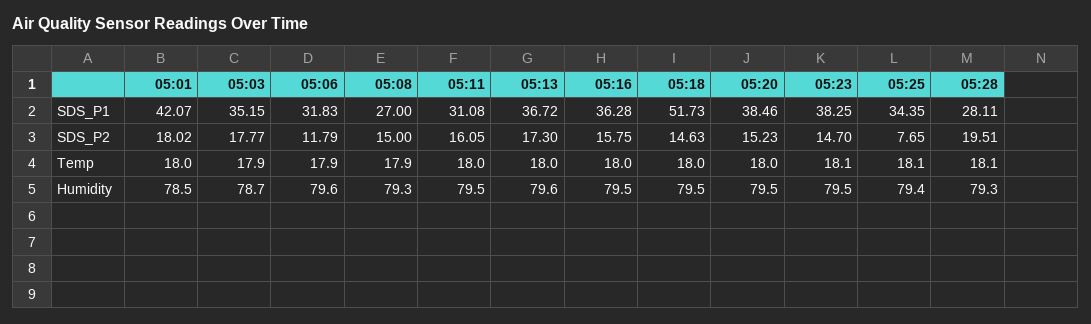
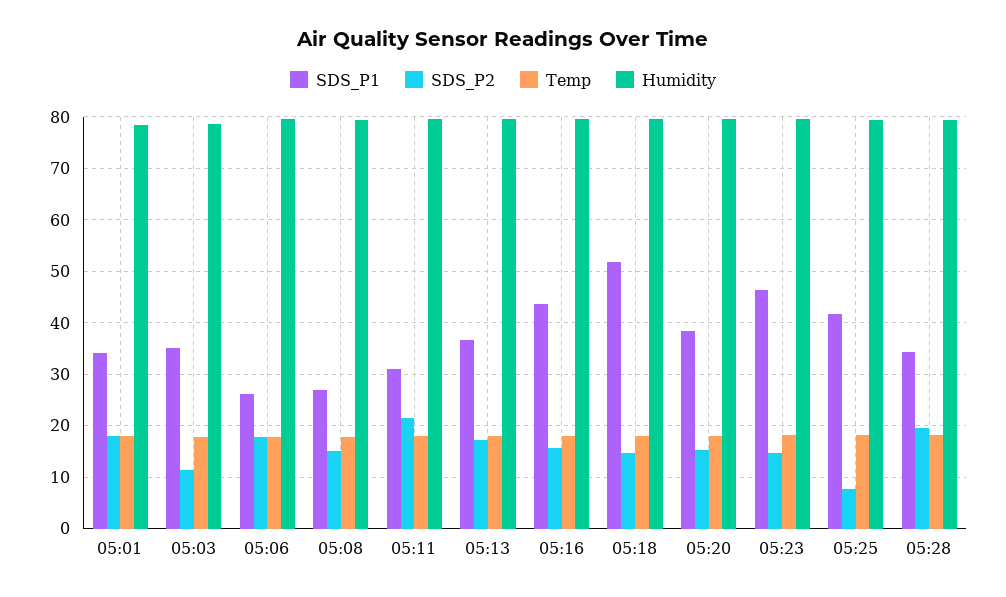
SDS_P1, 05:01: 42.07 -> 34
SDS_P1, 05:06: 31.83 -> 26
SDS_P1, 05:16: 36.28 -> 44
SDS_P1, 05:23: 38.25 -> 46
SDS_P1, 05:25: 34.35 -> 42
SDS_P1, 05:28: 28.11 -> 34
SDS_P2, 05:03: 17.77 -> 12
SDS_P2, 05:06: 11.79 -> 18
SDS_P2, 05:11: 16.05 -> 22

